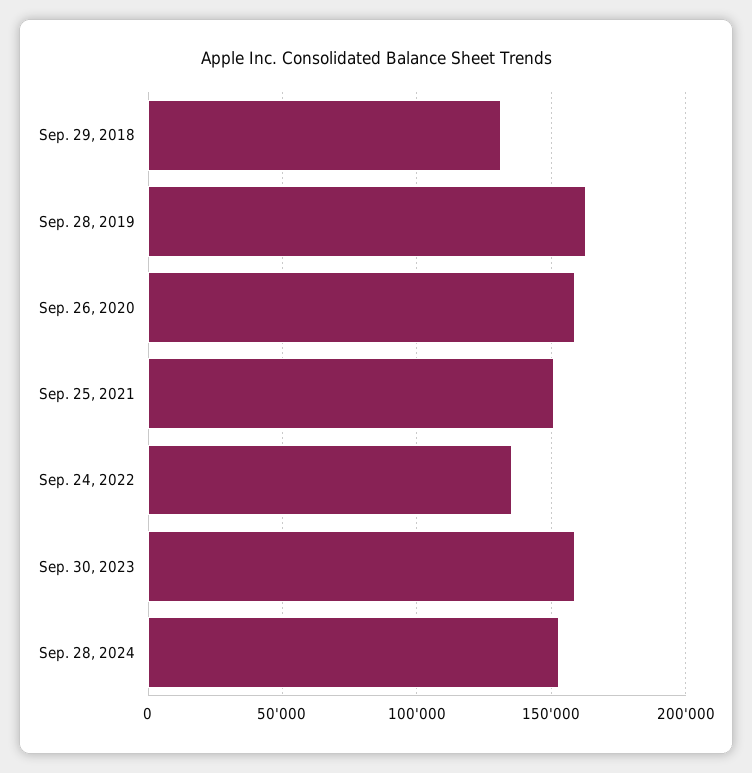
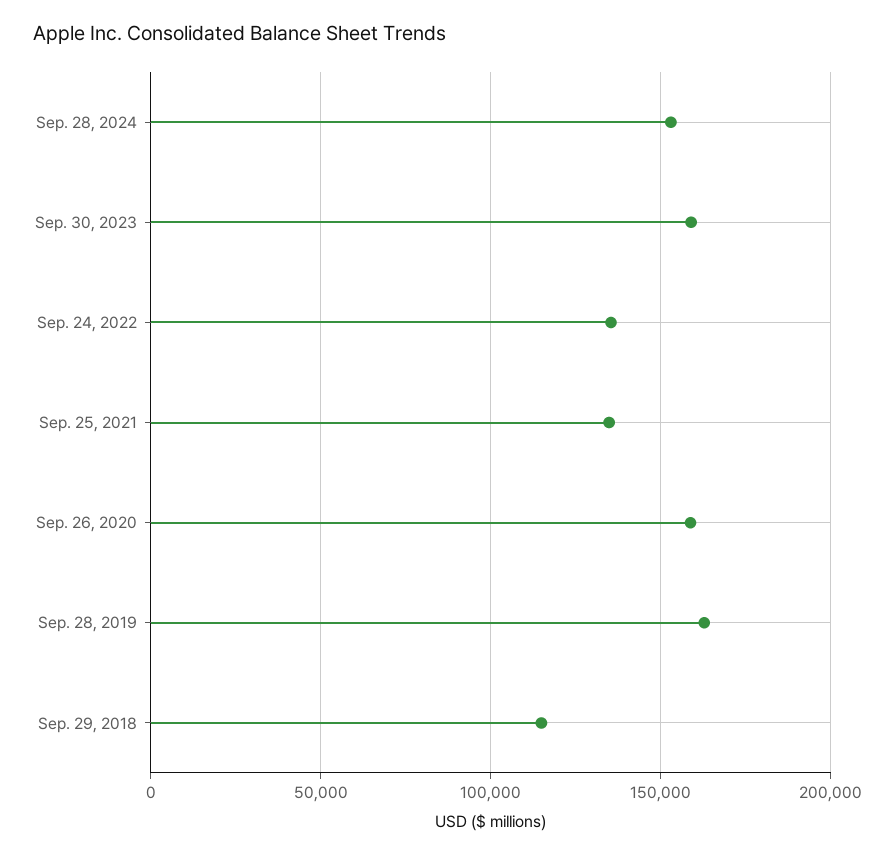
Sep. 29, 2018: 130000 -> 115000
Sep. 25, 2021: 150000 -> 135000

